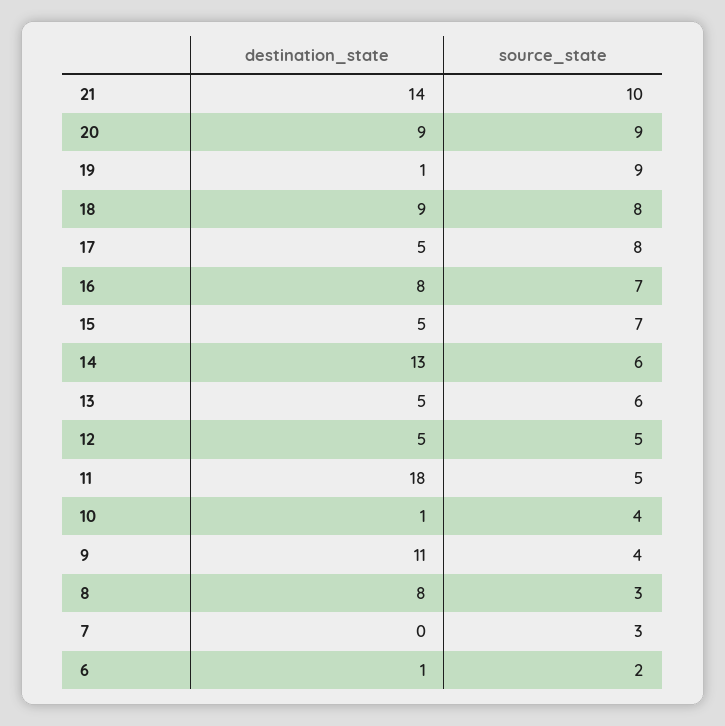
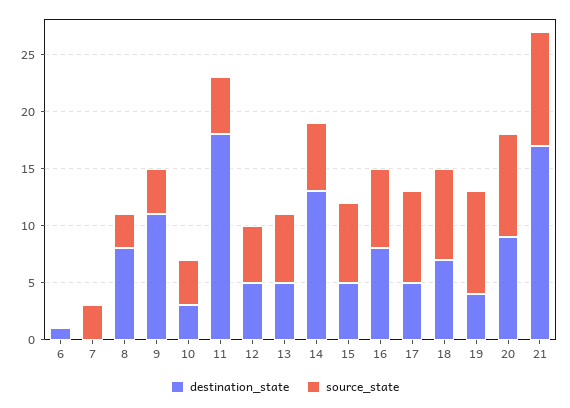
destination_state, 21: 14 -> 17
destination_state, 19: 1 -> 4
destination_state, 18: 9 -> 7
destination_state, 10: 1 -> 3
source_state, 6: 2 -> 0

